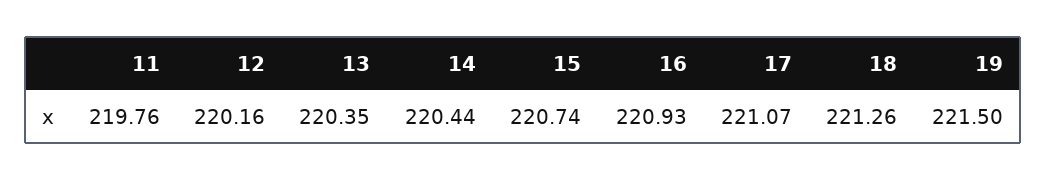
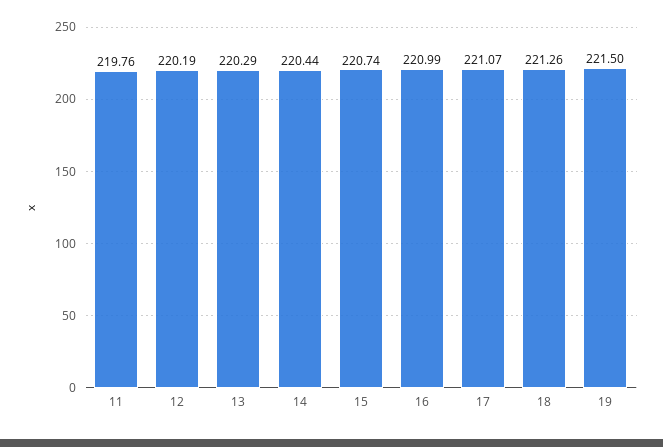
12: 220.16 -> 220.19
13: 220.35 -> 220.29
16: 220.93 -> 220.99

